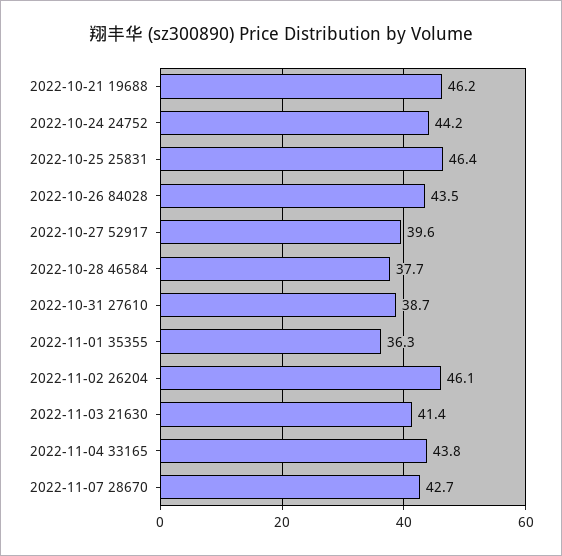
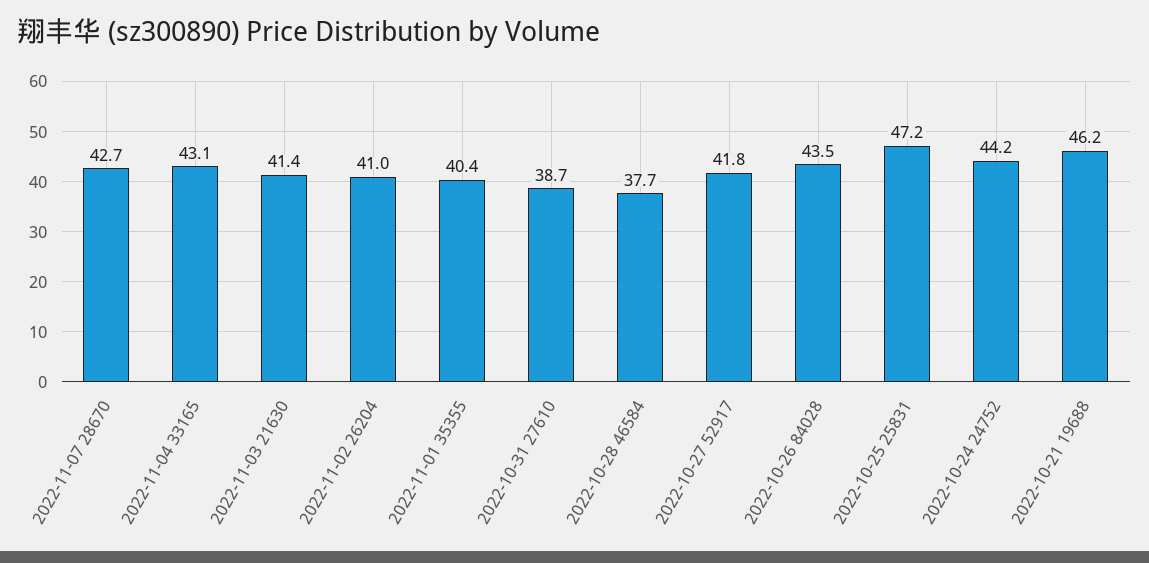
2022-10-25 25831: 46.4 -> 47.2
2022-10-27 52917: 39.6 -> 41.8
2022-11-01 35355: 36.3 -> 40.4
2022-11-02 26204: 46.1 -> 41
2022-11-04 33165: 43.8 -> 43.1

